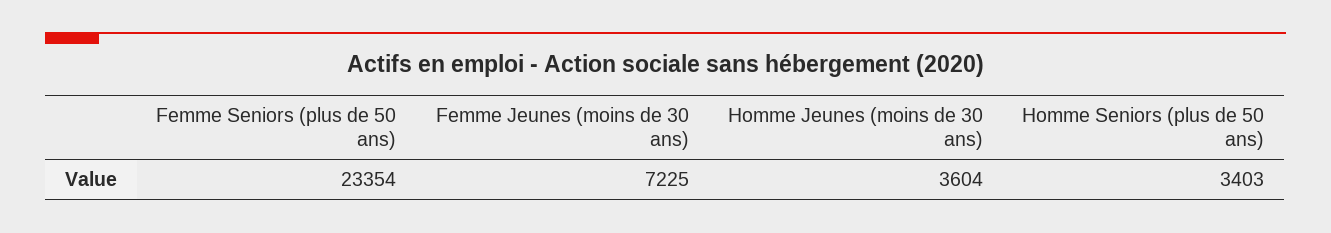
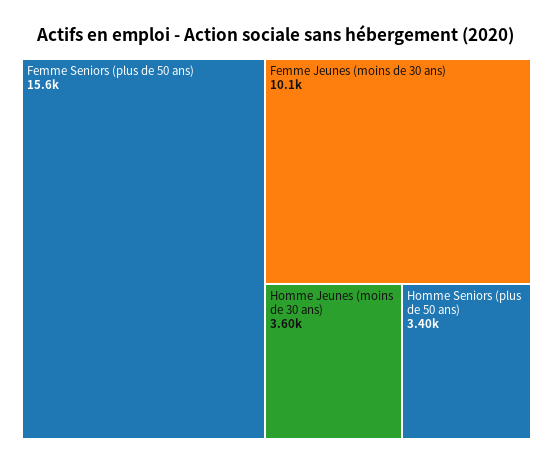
Femme Seniors (plus de 50 ans): 23354 -> 15600
Femme Jeunes (moins de 30 ans): 7225 -> 10100

